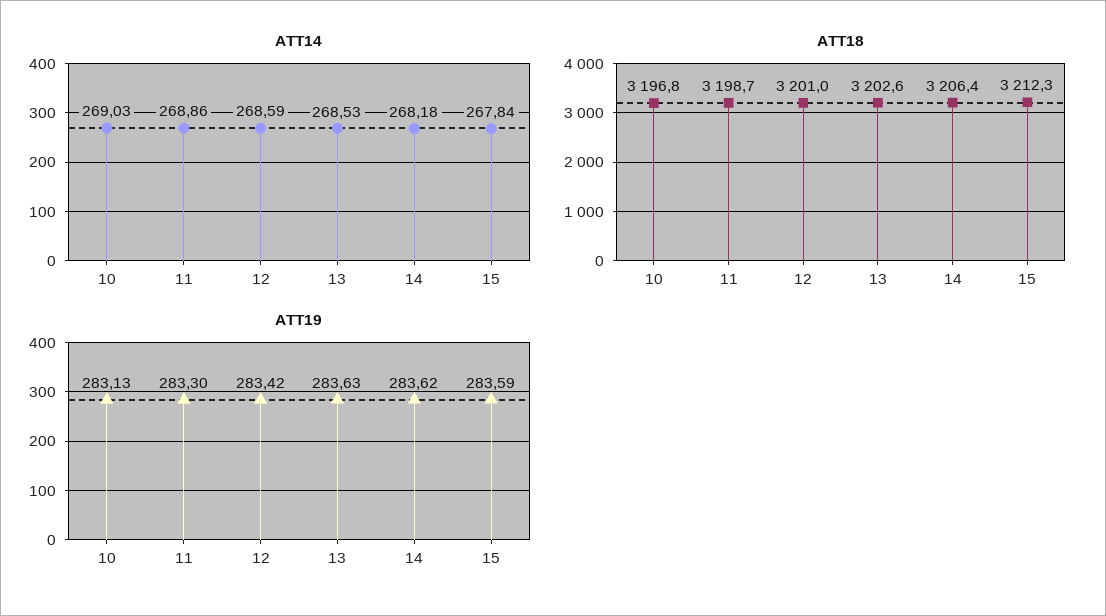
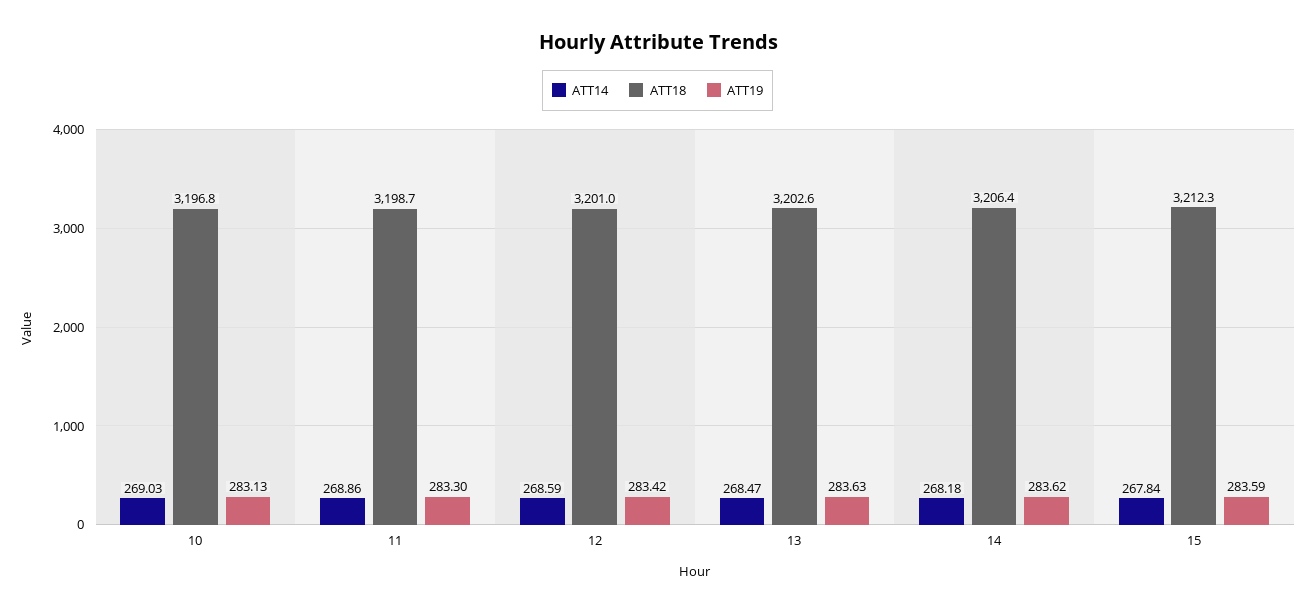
ATT14, 13: 268.53 -> 268.47

